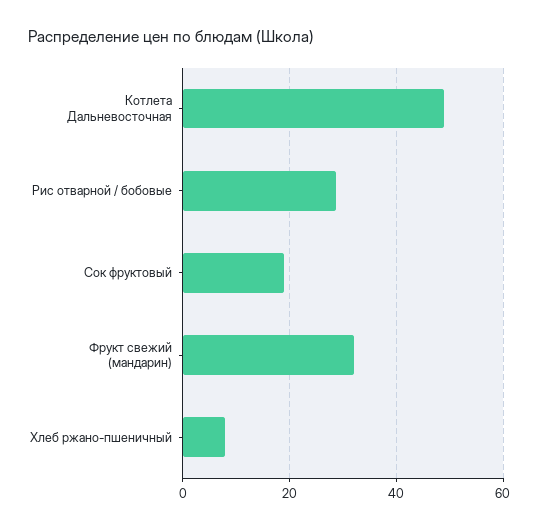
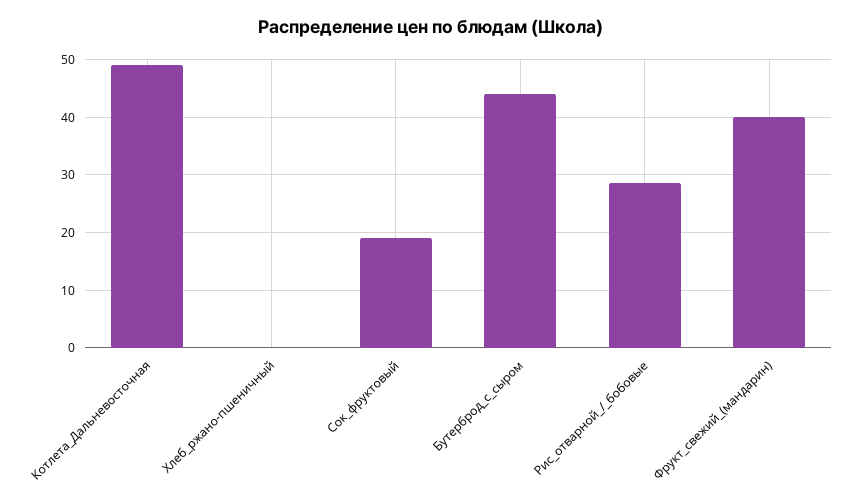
Фрукт свежий (мандарин): 32 -> 40
Хлеб ржано-пшеничный: 8 -> 0
Бутерброд_с_сыром: none -> 44

